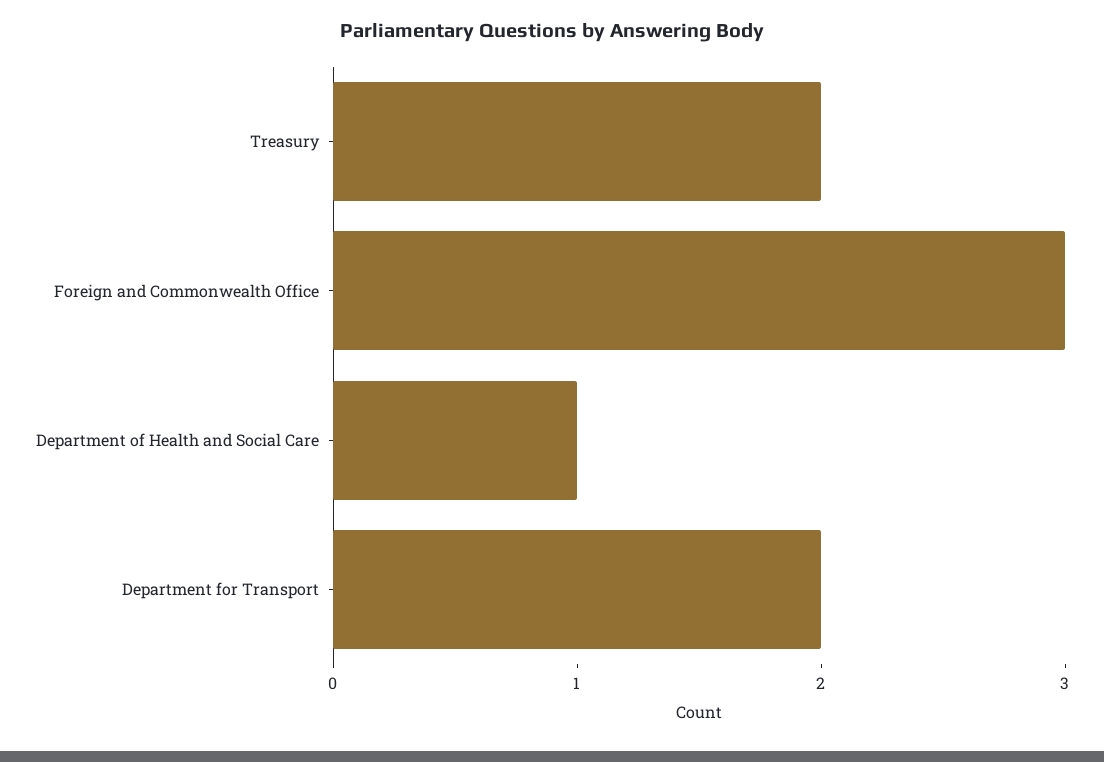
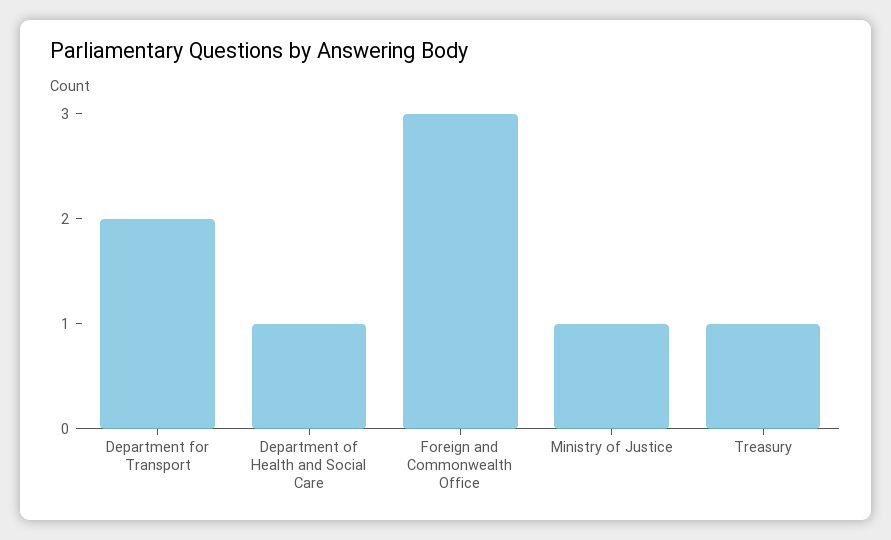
Treasury: 2 -> 1
Ministry of Justice: none -> 1

